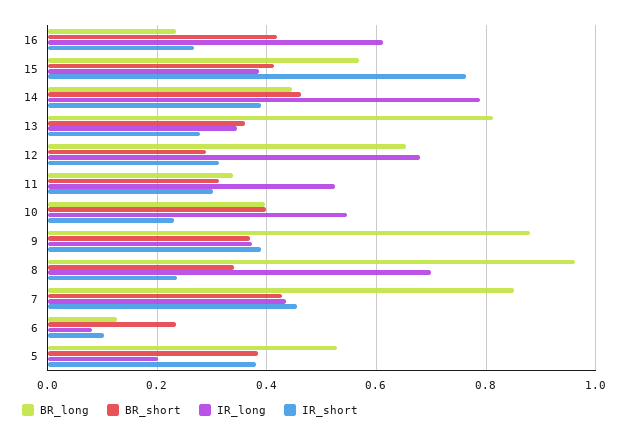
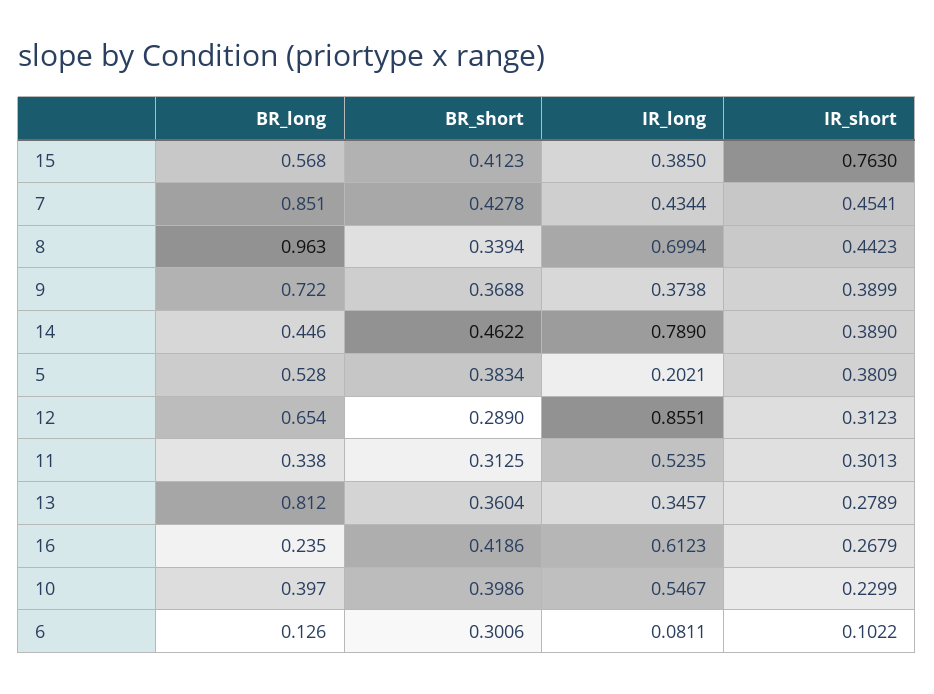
IR_long, 12: 0.68 -> 0.8551
BR_long, 9: 0.88 -> 0.722
IR_short, 8: 0.24 -> 0.4423
BR_short, 6: 0.24 -> 0.3006

